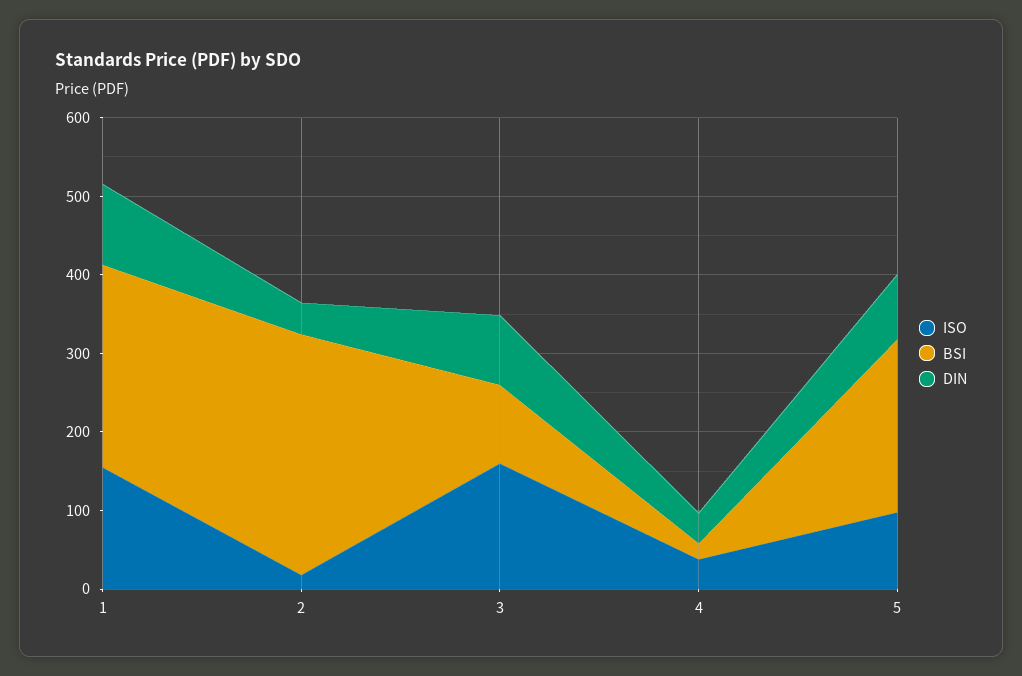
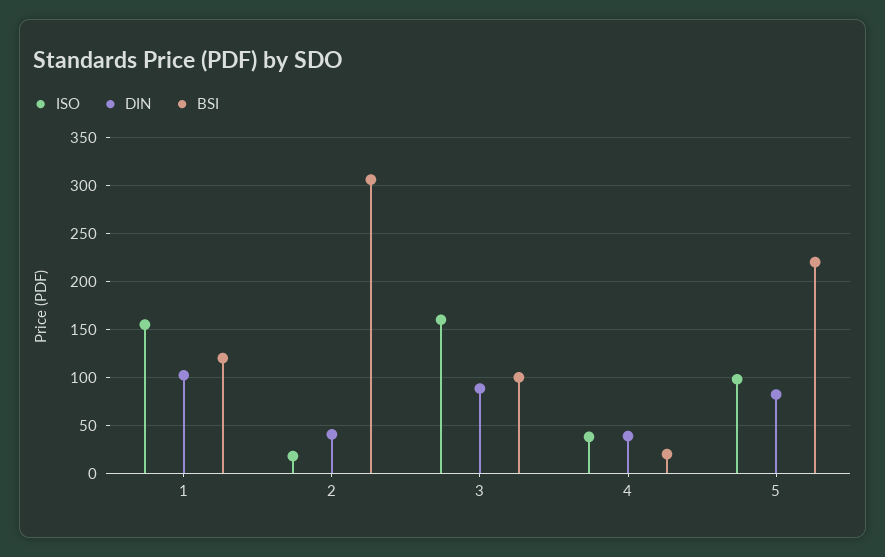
BSI, 1: 260 -> 120

